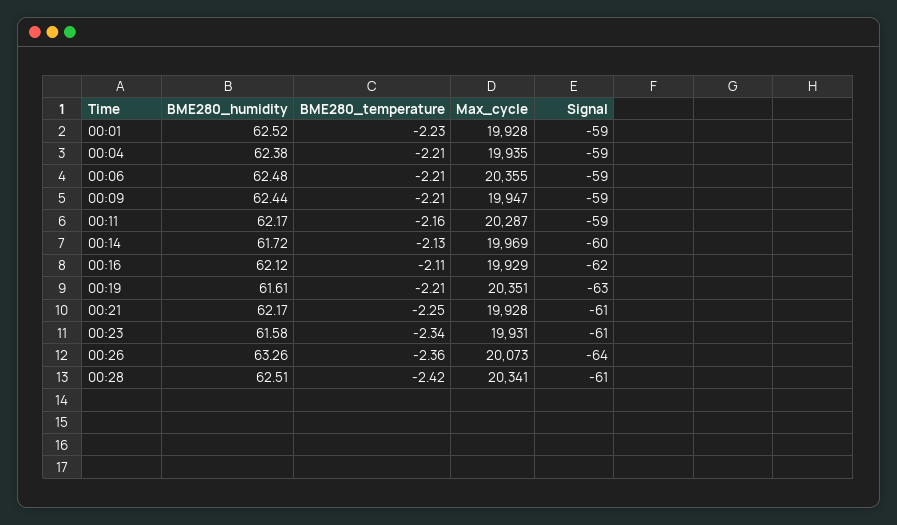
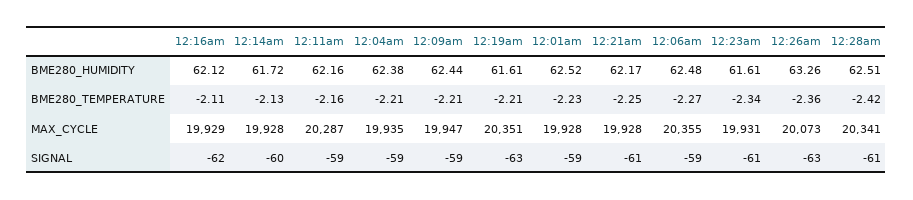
BME280_temperature, 00:06: -2.21 -> -2.27
BME280_humidity, 00:11: 62.17 -> 62.16
Max_cycle, 00:14: 19969 -> 19928
BME280_humidity, 00:23: 61.58 -> 61.61
Signal, 00:26: -64 -> -63

